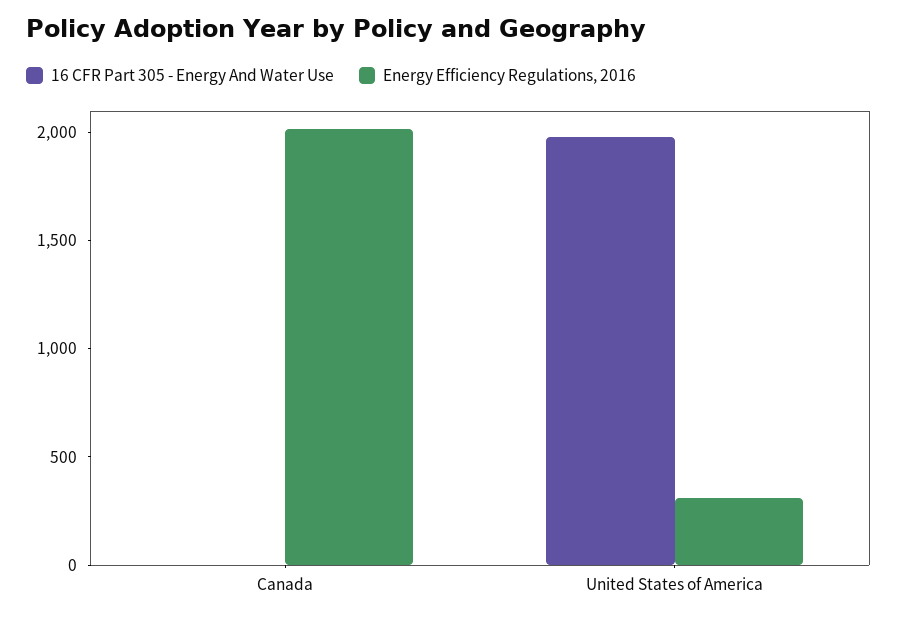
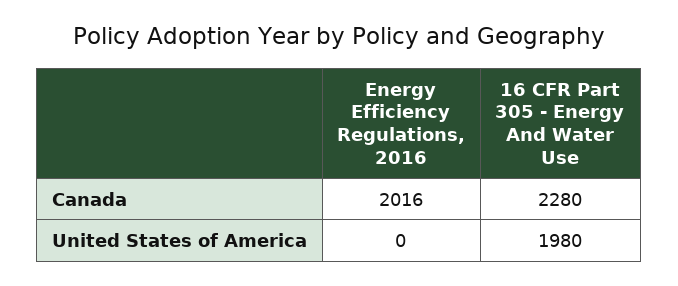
16 CFR Part 305 - Energy And Water Use, Canada: 0 -> 2280
Energy Efficiency Regulations, 2016, United States of America: 300 -> 0

